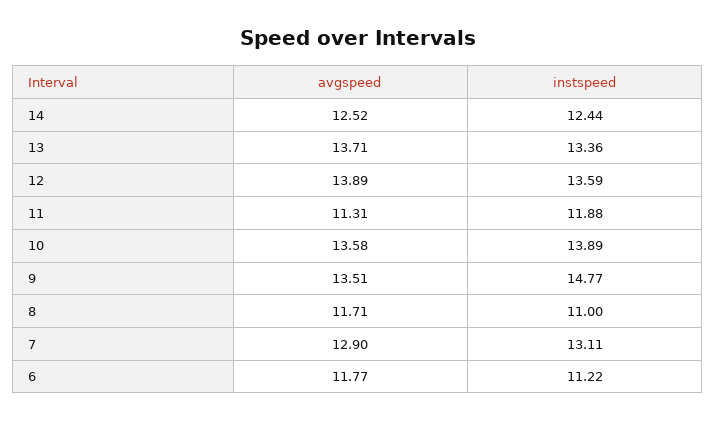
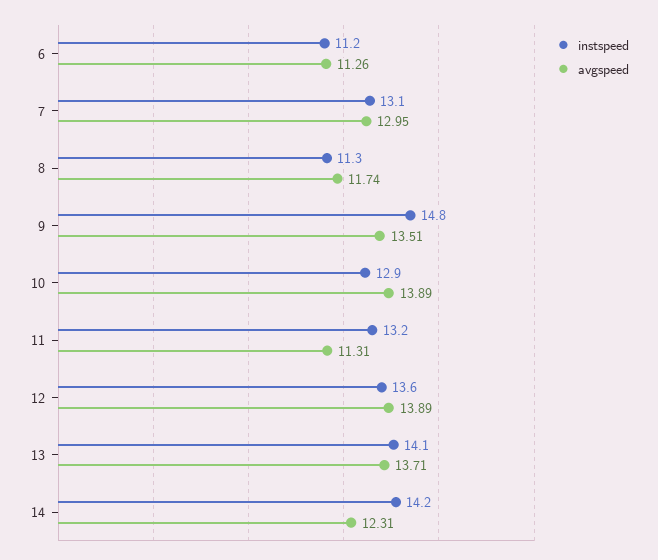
avgspeed, 14: 12.52 -> 12.31
instspeed, 14: 12.44 -> 14.2
instspeed, 13: 13.36 -> 14.1
instspeed, 11: 11.88 -> 13.2
avgspeed, 10: 13.58 -> 13.89
instspeed, 10: 13.89 -> 12.9
avgspeed, 8: 11.71 -> 11.74
instspeed, 8: 11 -> 11.3
avgspeed, 7: 12.9 -> 12.95
avgspeed, 6: 11.77 -> 11.26

